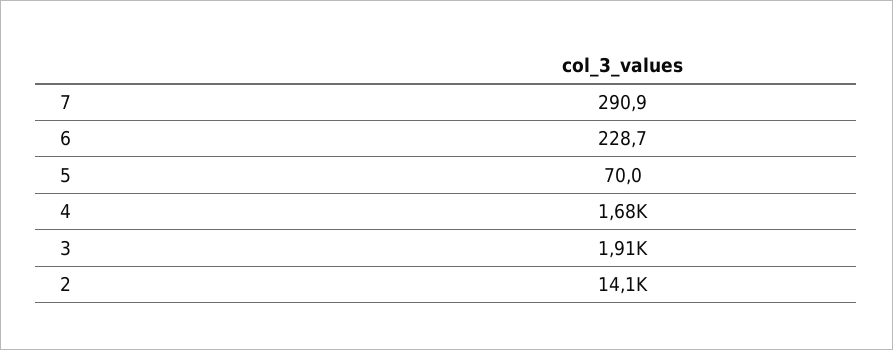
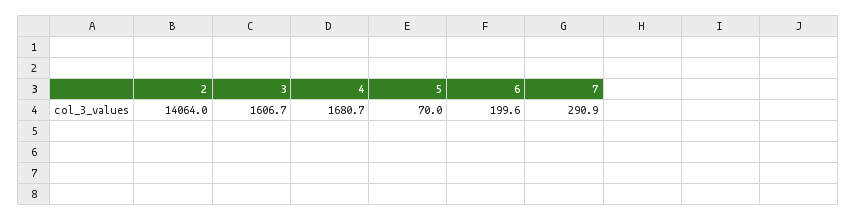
6: 228.7 -> 199.6
3: 1910 -> 1606.7

